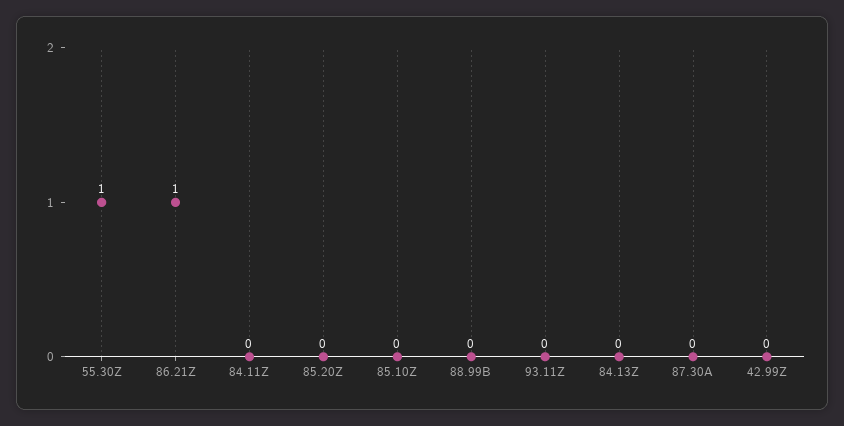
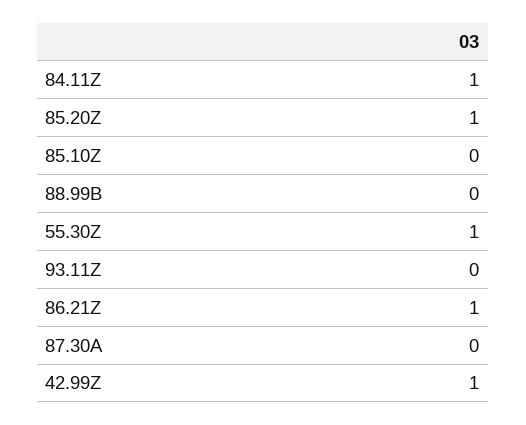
84.11Z: 0 -> 1
85.20Z: 0 -> 1
84.13Z: 0 -> none
42.99Z: 0 -> 1

